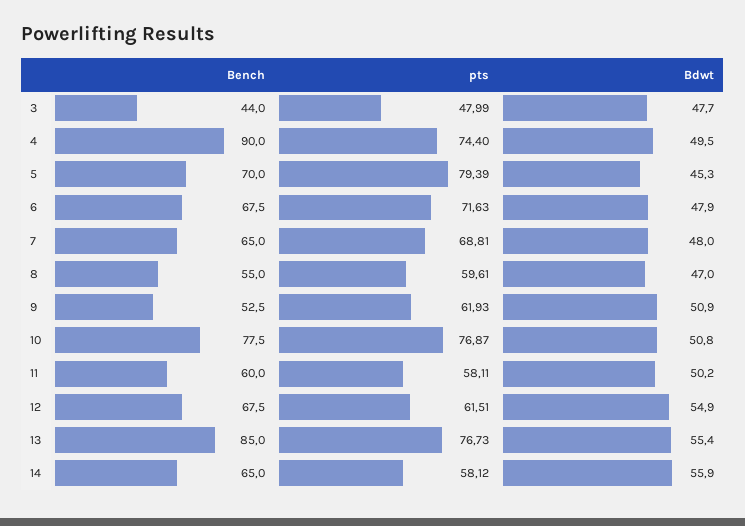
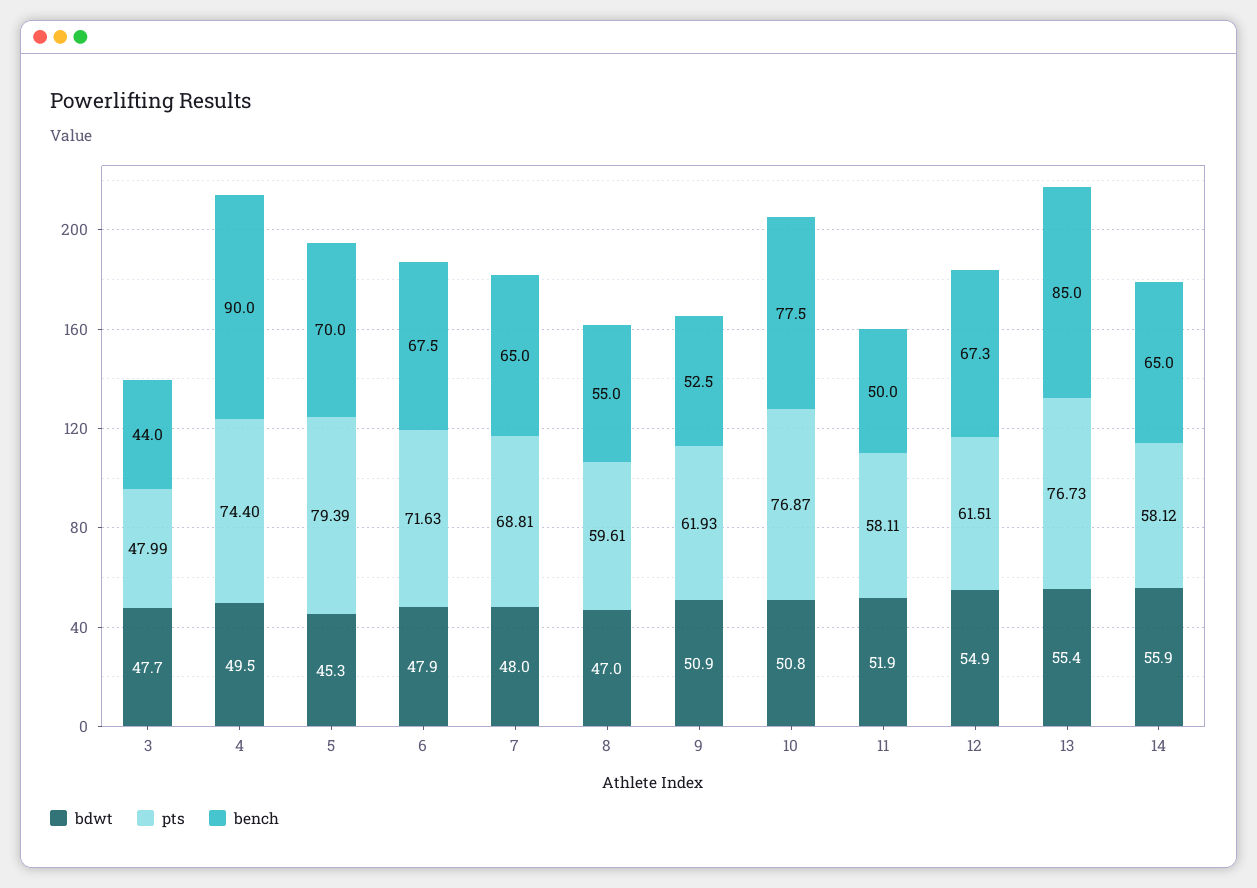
Bench, 11: 60 -> 50
Bdwt, 11: 50.2 -> 51.9
Bench, 12: 67.5 -> 67.3

